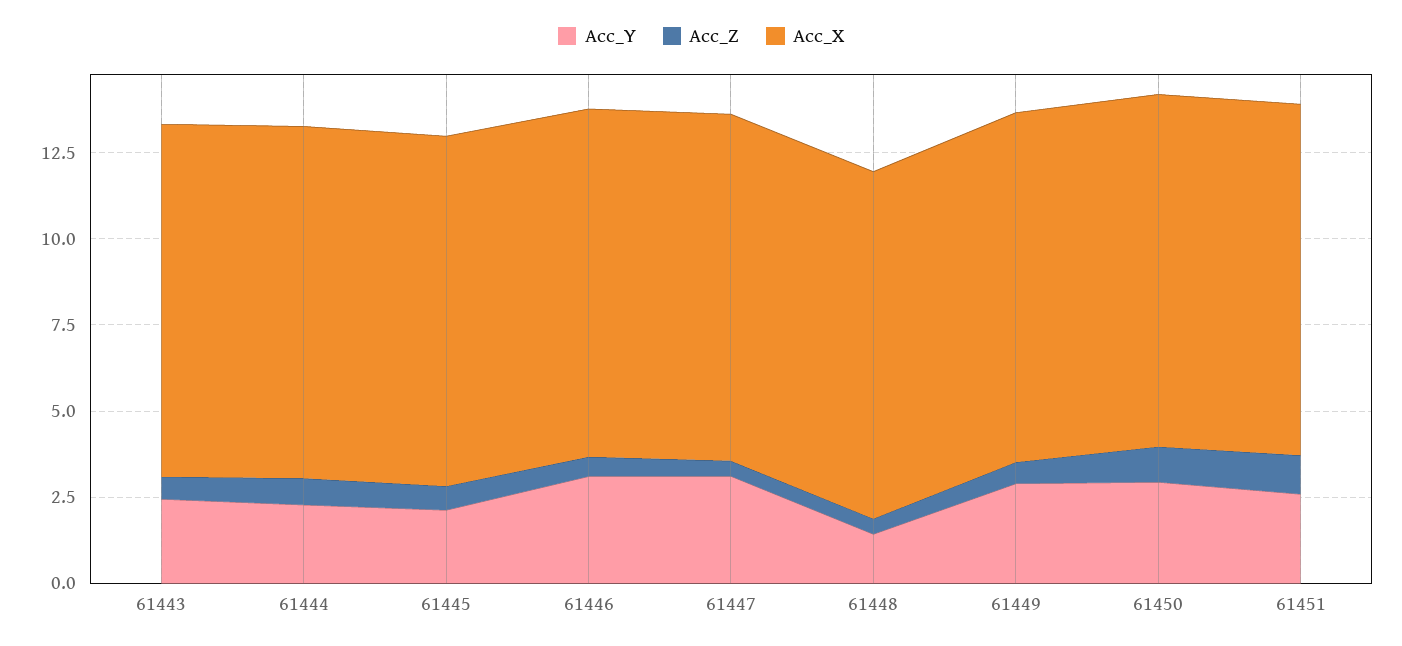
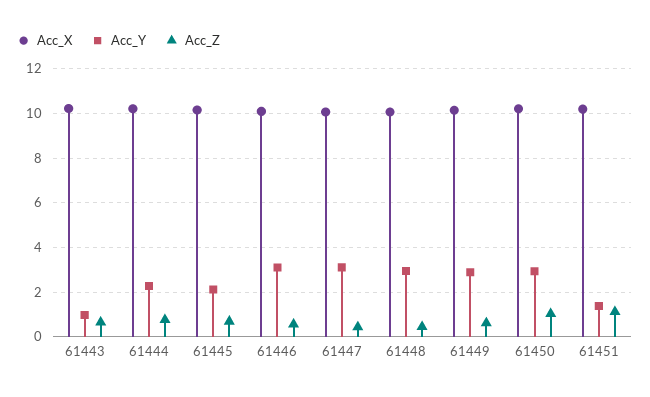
Acc_Y, 61443: 2.5 -> 1
Acc_Y, 61448: 1.5 -> 3
Acc_Y, 61451: 2.5 -> 1.5

